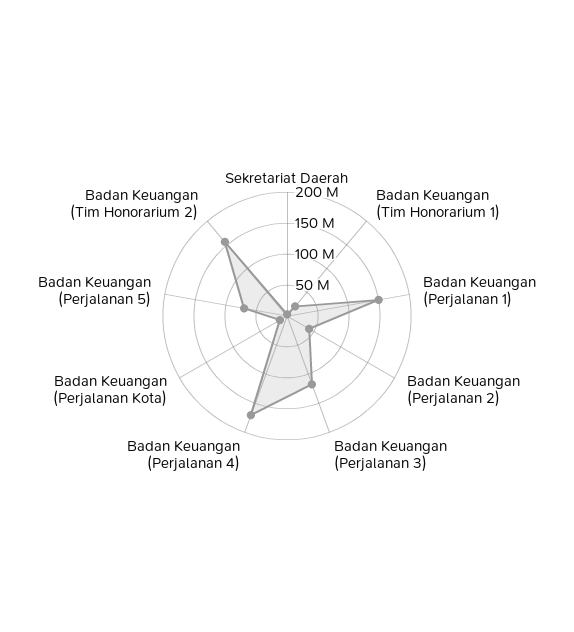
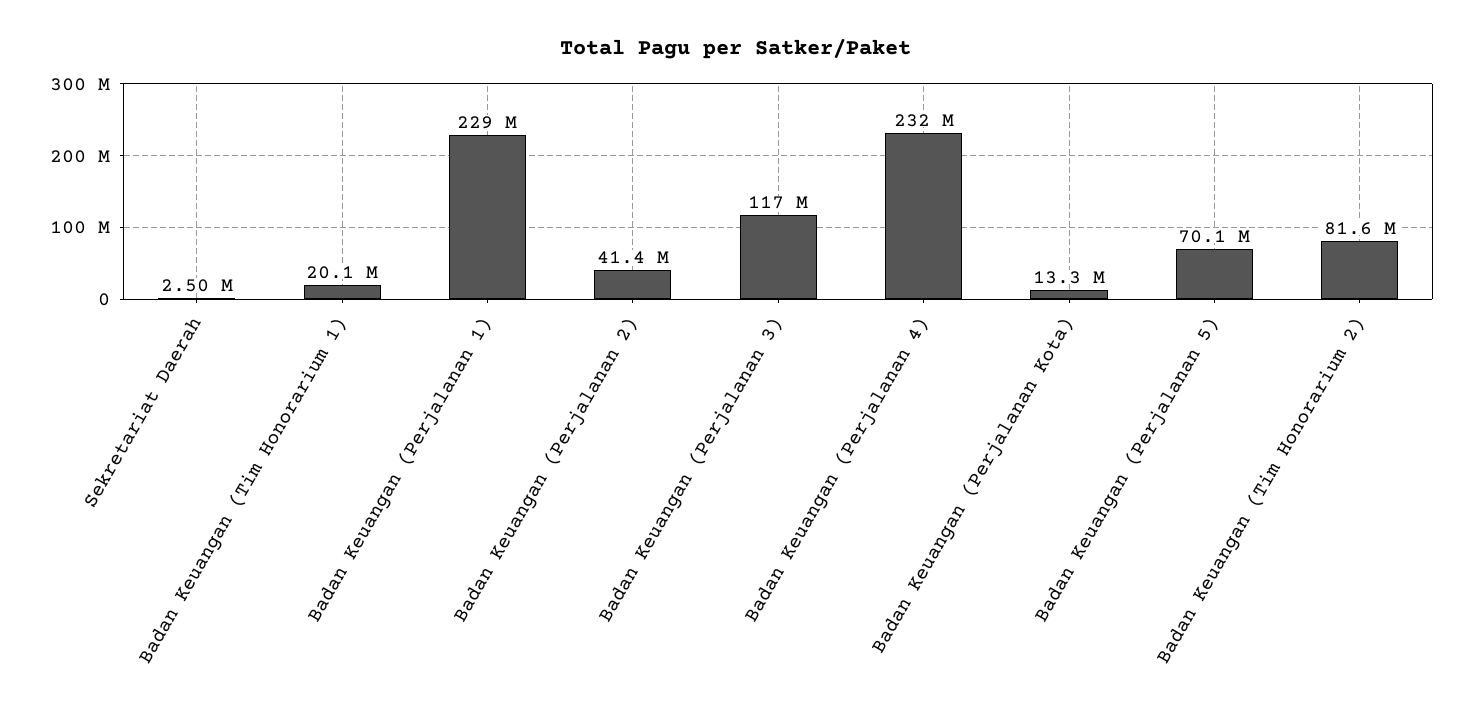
Badan Keuangan (Perjalanan 1): 150000000 -> 229000000
Badan Keuangan (Perjalanan 4): 175000000 -> 232000000
Badan Keuangan (Tim Honorarium 2): 150000000 -> 81600000

